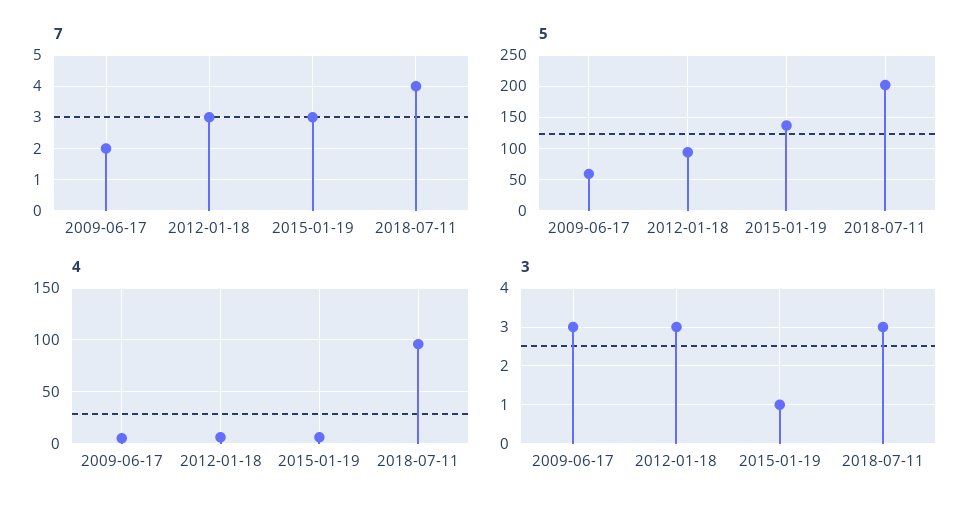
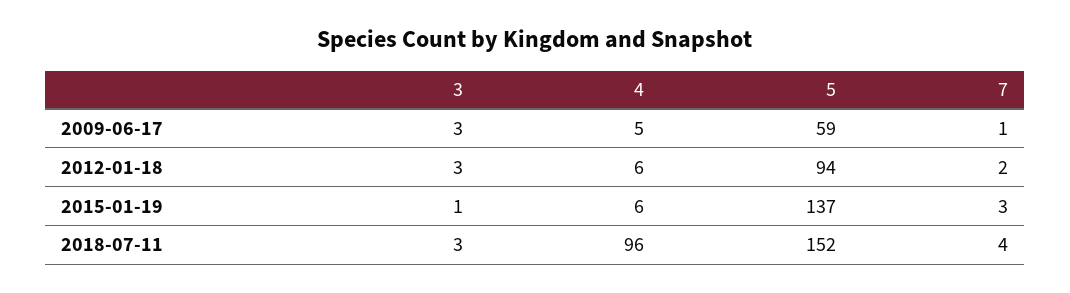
7, 2009-06-17: 2 -> 1
7, 2012-01-18: 3 -> 2
5, 2018-07-11: 200 -> 152

